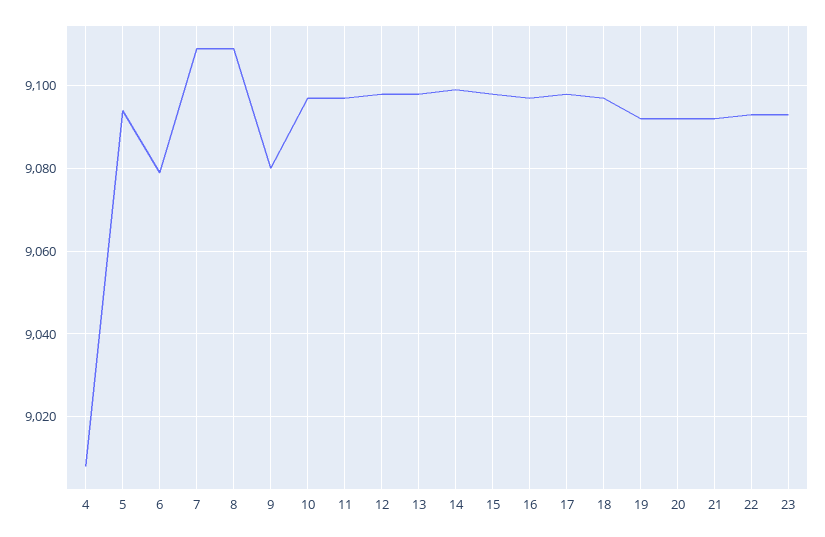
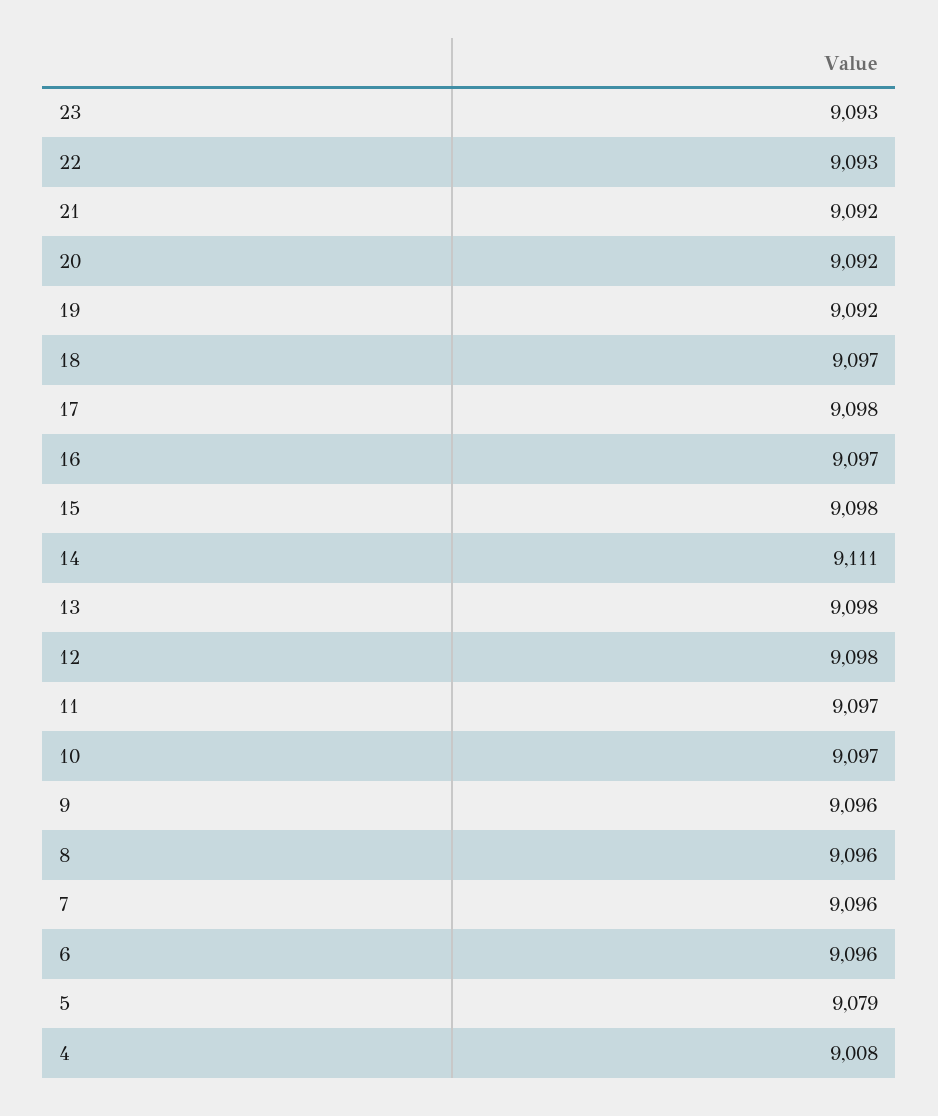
5: 9095 -> 9079
6: 9080 -> 9096
7: 9110 -> 9096
8: 9110 -> 9096
9: 9080 -> 9096
14: 9100 -> 9111

